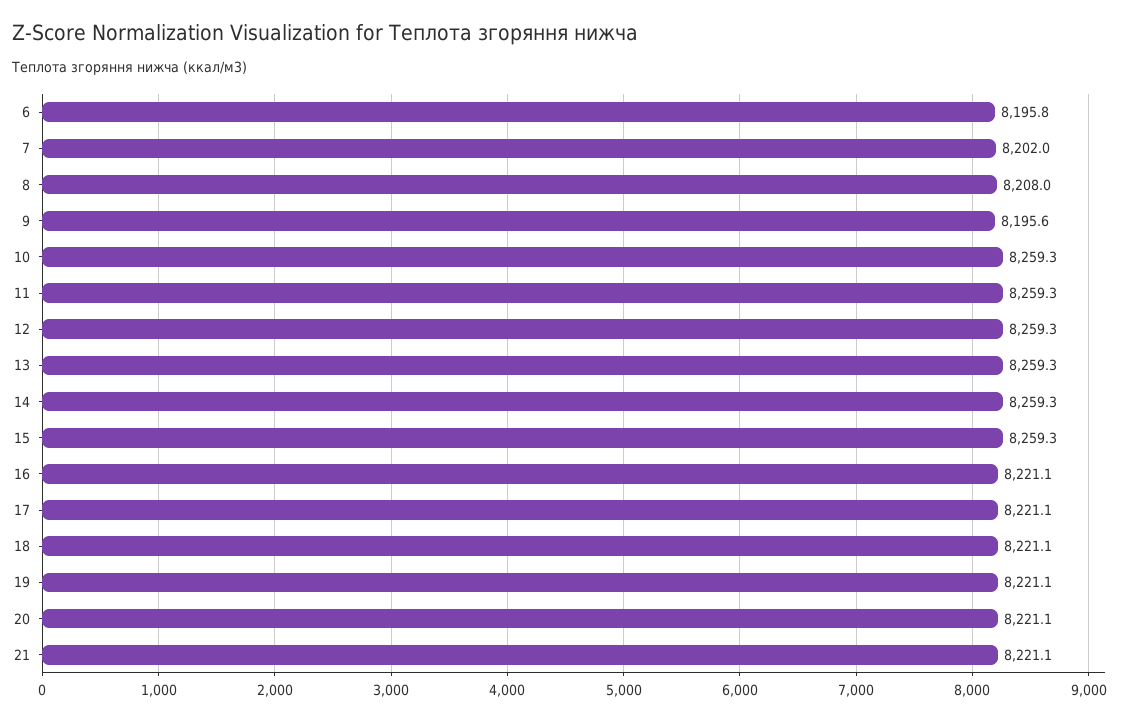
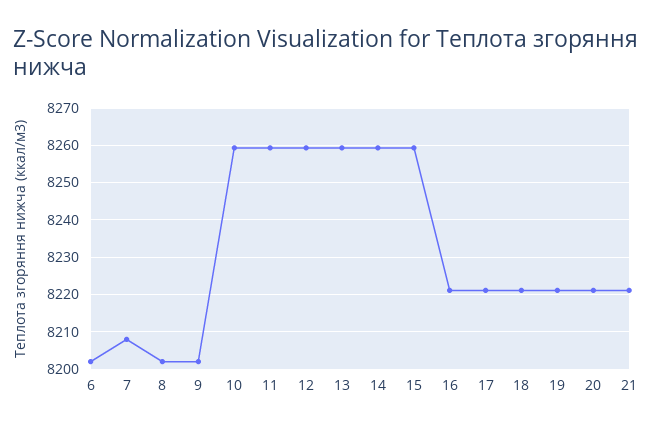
6: 8195.8 -> 8202
7: 8202 -> 8208
8: 8208 -> 8202
9: 8195.6 -> 8202

